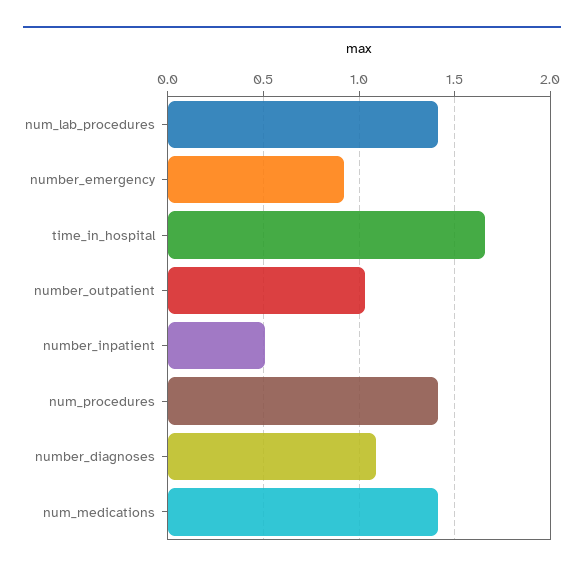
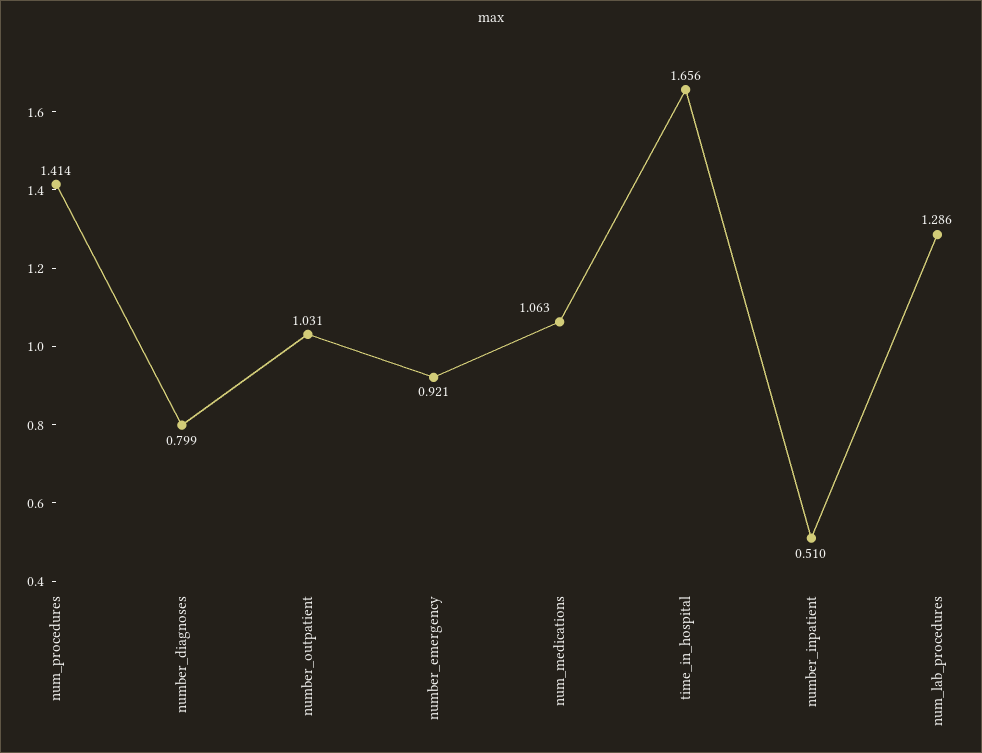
num_lab_procedures: 1.4 -> 1.286
number_diagnoses: 1.1 -> 0.799
num_medications: 1.4 -> 1.063

